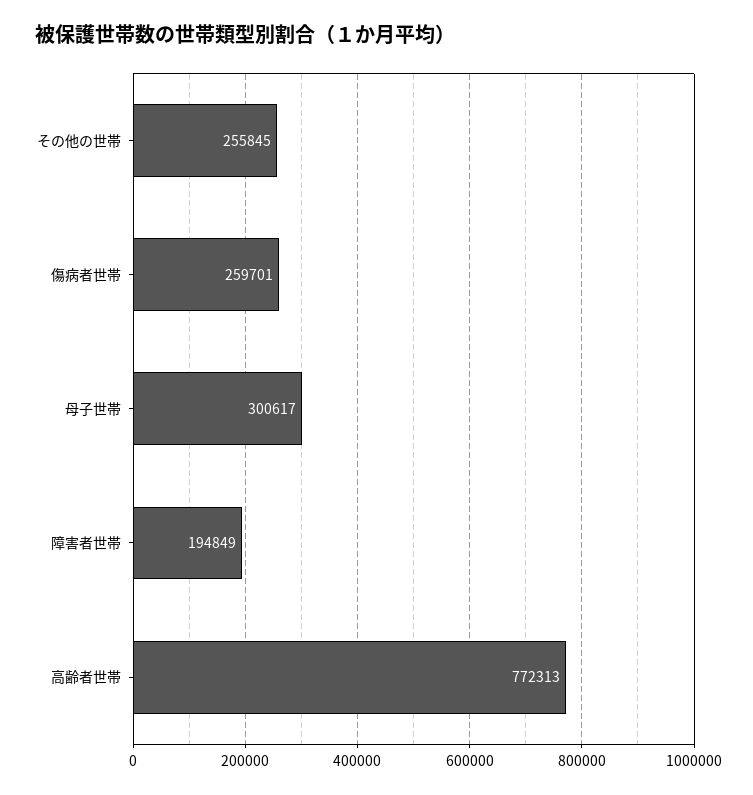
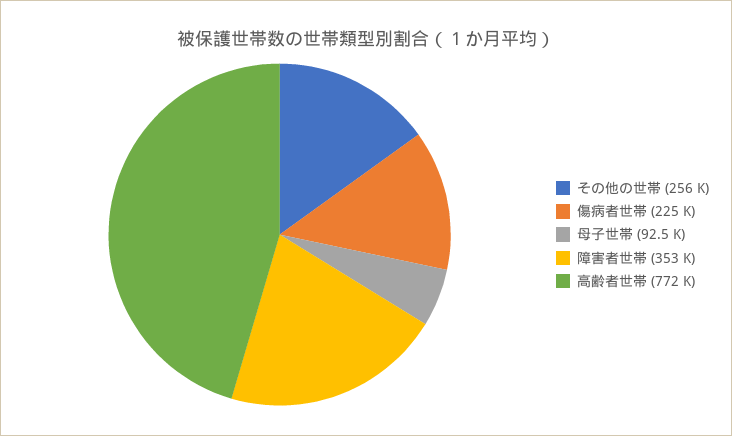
傷病者世帯: 259701 -> 225000
母子世帯: 300617 -> 92500
障害者世帯: 194849 -> 353000

